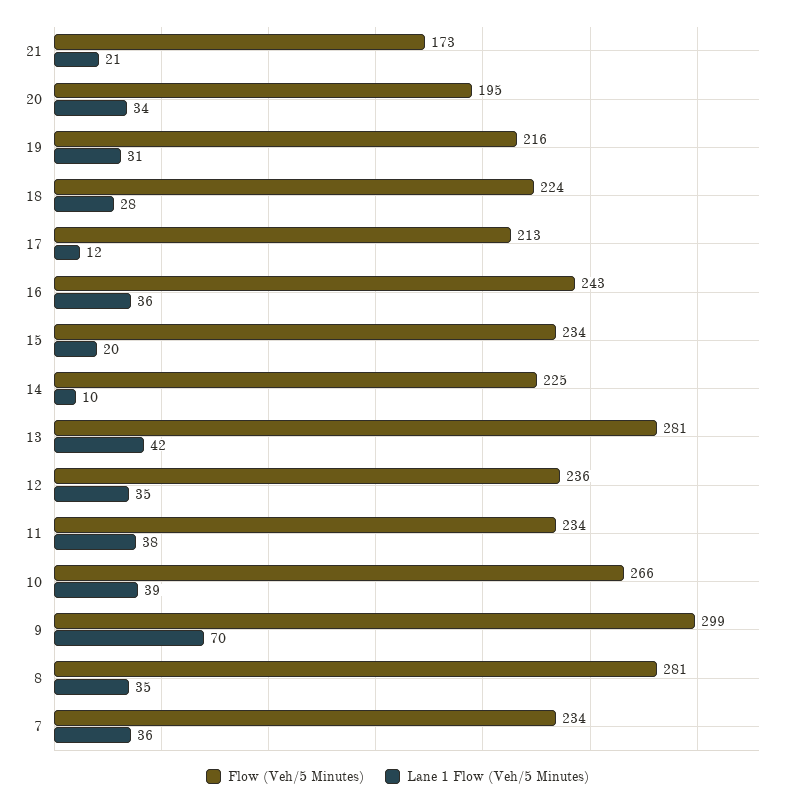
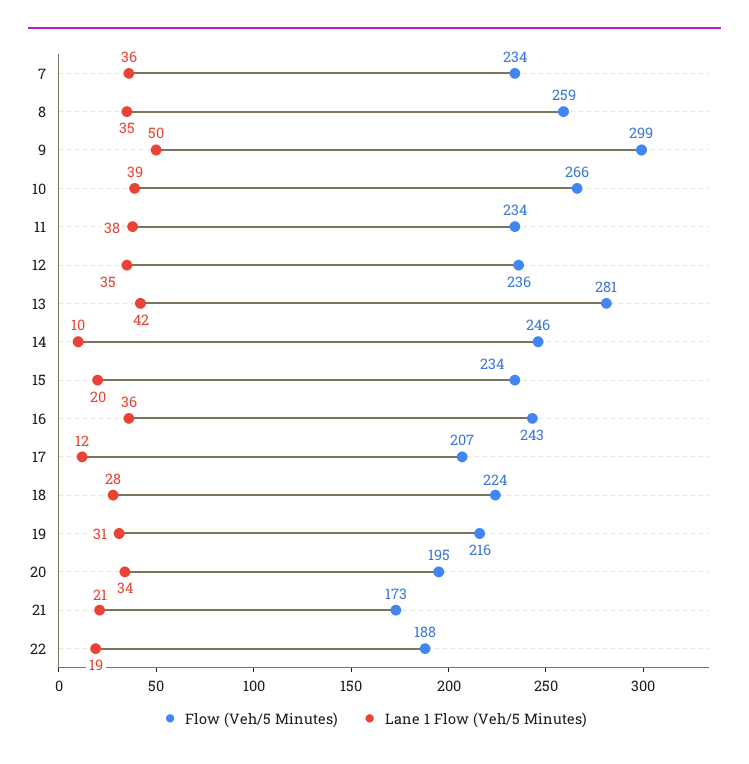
Flow (Veh/5 Minutes), 17: 213 -> 207
Flow (Veh/5 Minutes), 14: 225 -> 246
Lane 1 Flow (Veh/5 Minutes), 9: 70 -> 50
Flow (Veh/5 Minutes), 8: 281 -> 259
Flow (Veh/5 Minutes), 22: none -> 188
Lane 1 Flow (Veh/5 Minutes), 22: none -> 19

